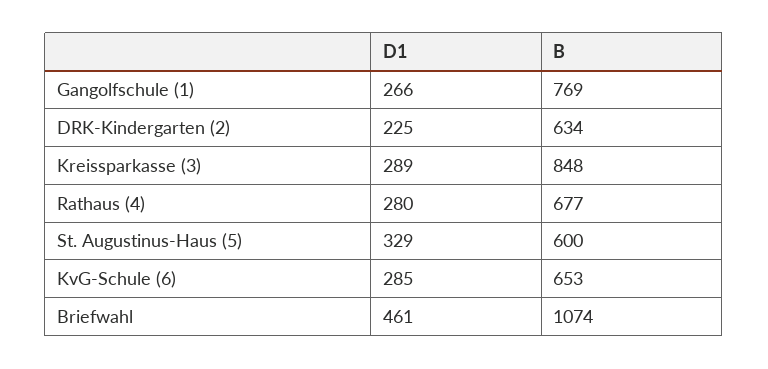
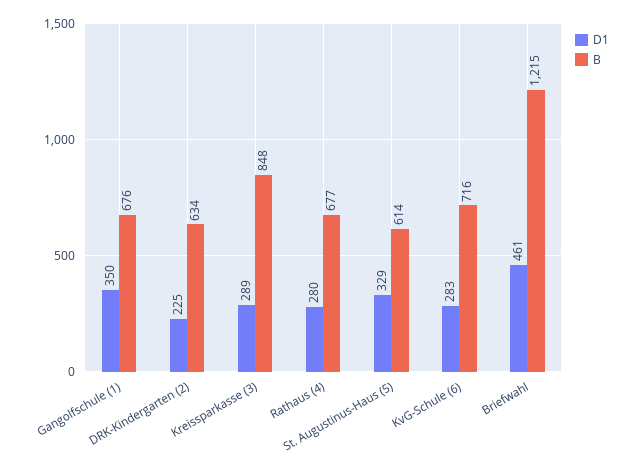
D1, Gangolfschule (1): 266 -> 350
B, Gangolfschule (1): 769 -> 676
B, St. Augustinus-Haus (5): 600 -> 614
D1, KvG-Schule (6): 285 -> 283
B, KvG-Schule (6): 653 -> 716
B, Briefwahl: 1074 -> 1215

